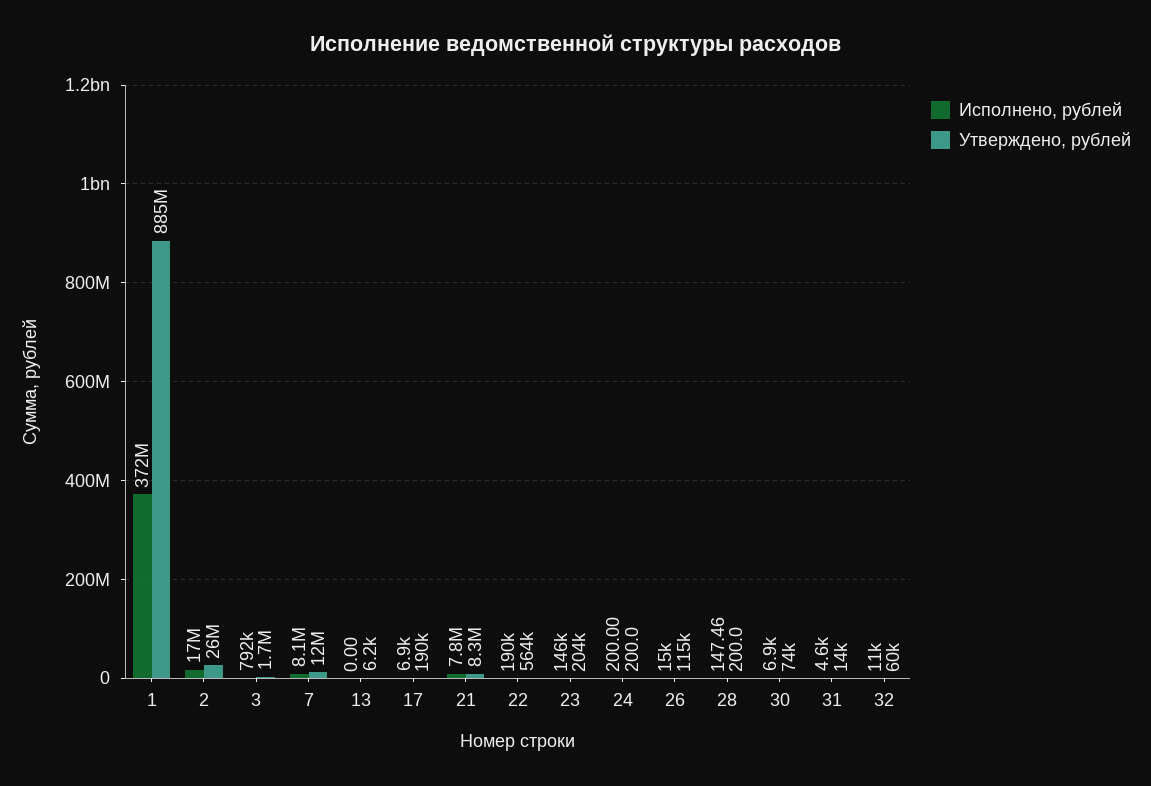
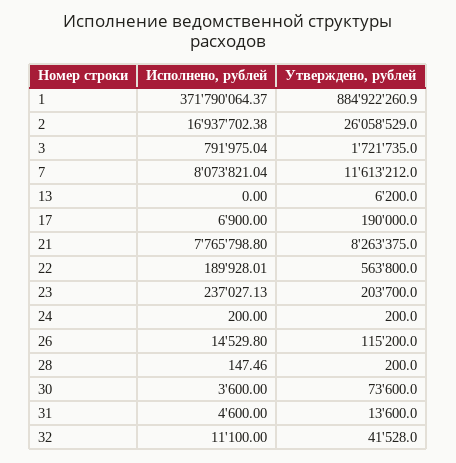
Исполнено, рублей, 23: 146000 -> 237027.13
Исполнено, рублей, 30: 6900 -> 3600
Утверждено, рублей, 32: 60000 -> 41528

